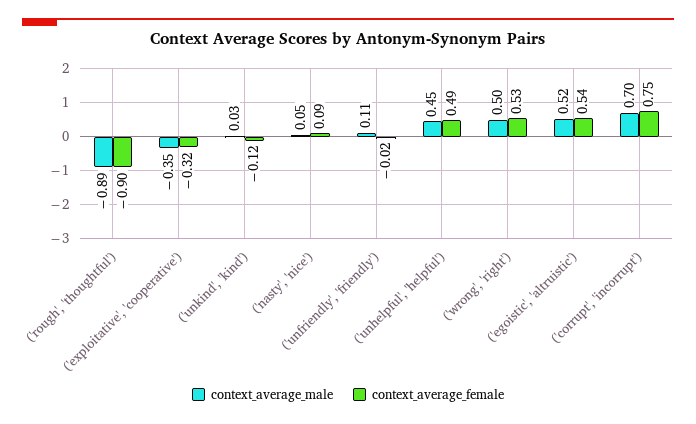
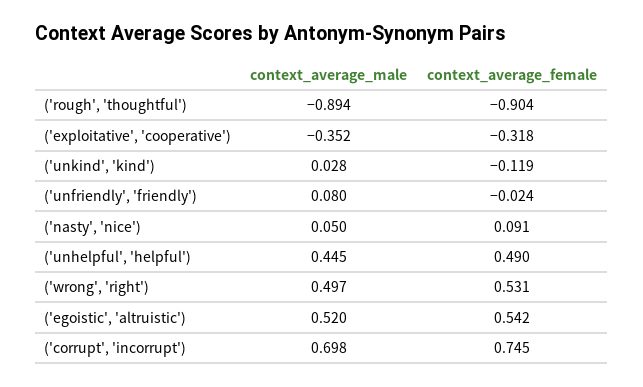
context_average_male, ('unfriendly', 'friendly'): 0.11 -> 0.08

